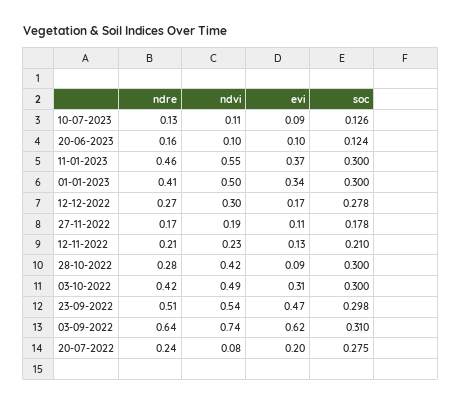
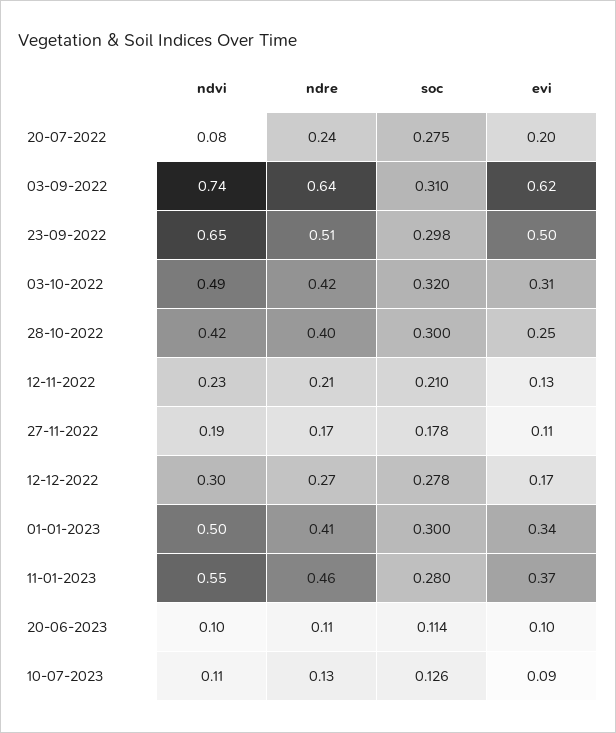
ndre, 20-06-2023: 0.16 -> 0.11
soc, 20-06-2023: 0.124 -> 0.114
soc, 11-01-2023: 0.3 -> 0.28
ndre, 28-10-2022: 0.28 -> 0.4
evi, 28-10-2022: 0.09 -> 0.25
soc, 03-10-2022: 0.3 -> 0.32
ndvi, 23-09-2022: 0.54 -> 0.65
evi, 23-09-2022: 0.47 -> 0.5

